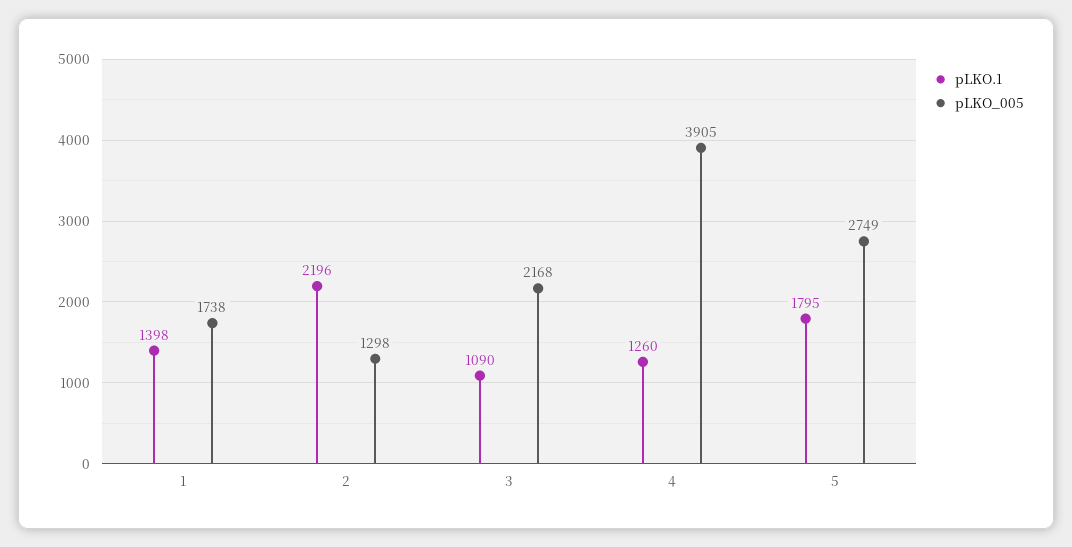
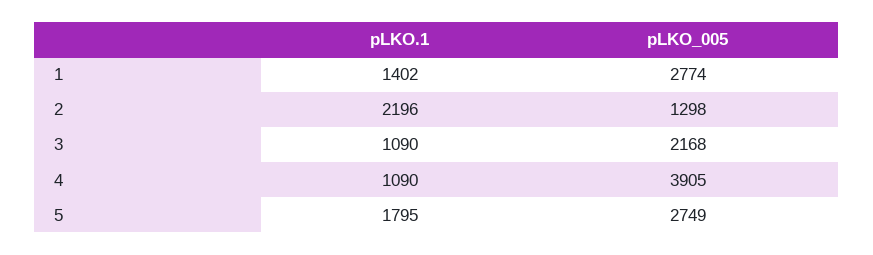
pLKO.1, 1: 1398 -> 1402
pLKO_005, 1: 1738 -> 2774
pLKO.1, 4: 1260 -> 1090

